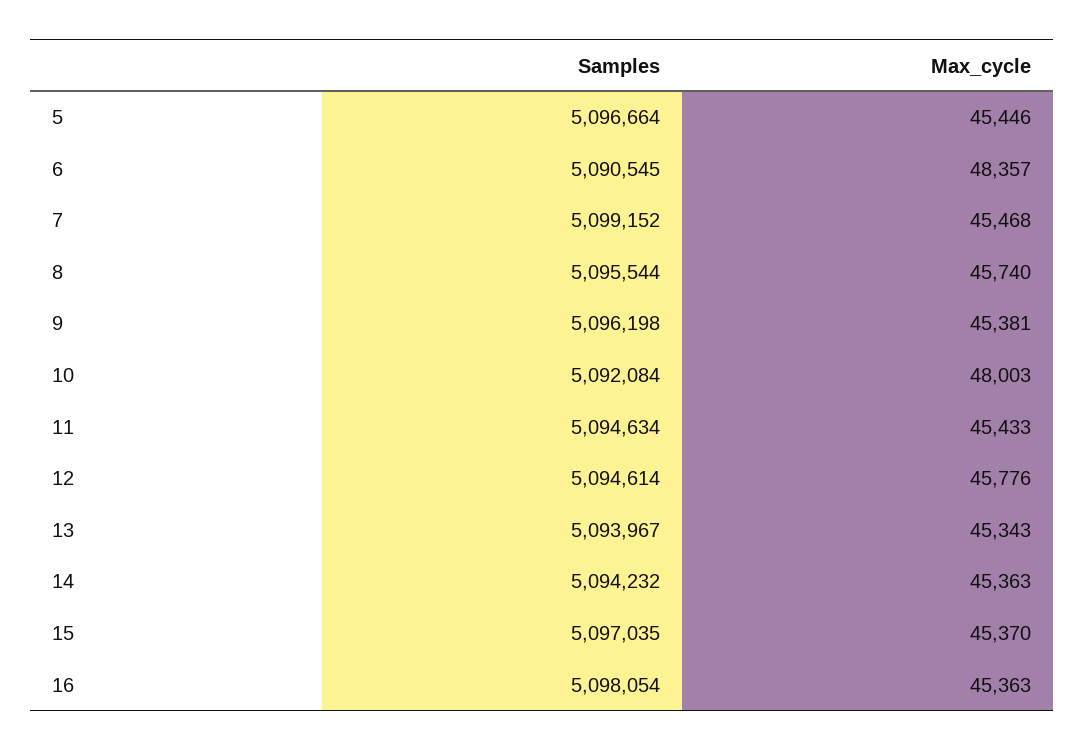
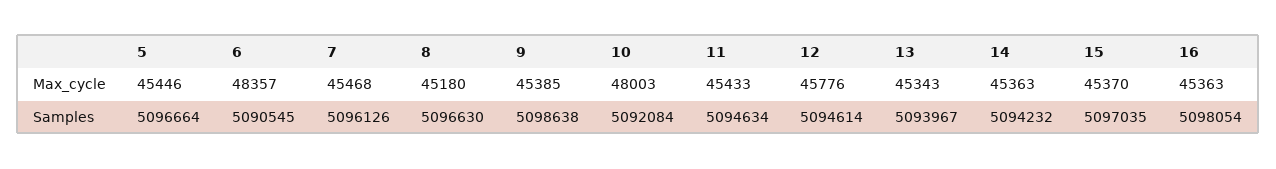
Samples, 7: 5099152 -> 5096126
Samples, 8: 5095544 -> 5096630
Max_cycle, 8: 45740 -> 45180
Samples, 9: 5096198 -> 5098638
Max_cycle, 9: 45381 -> 45385

